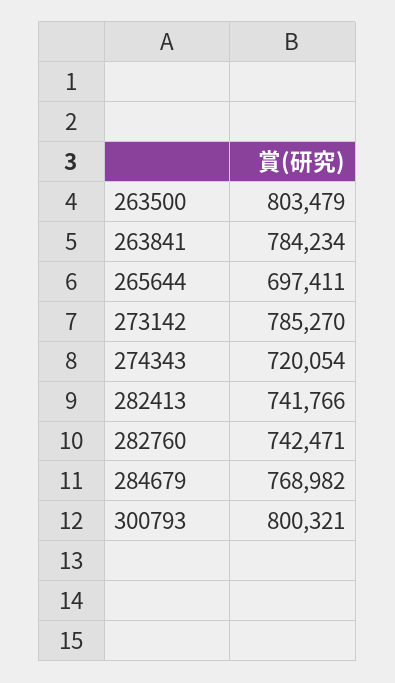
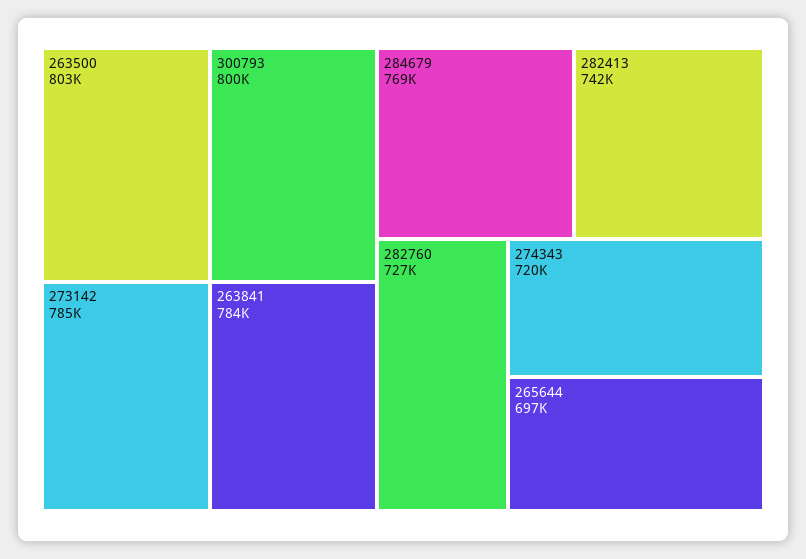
282760: 742471 -> 727000

